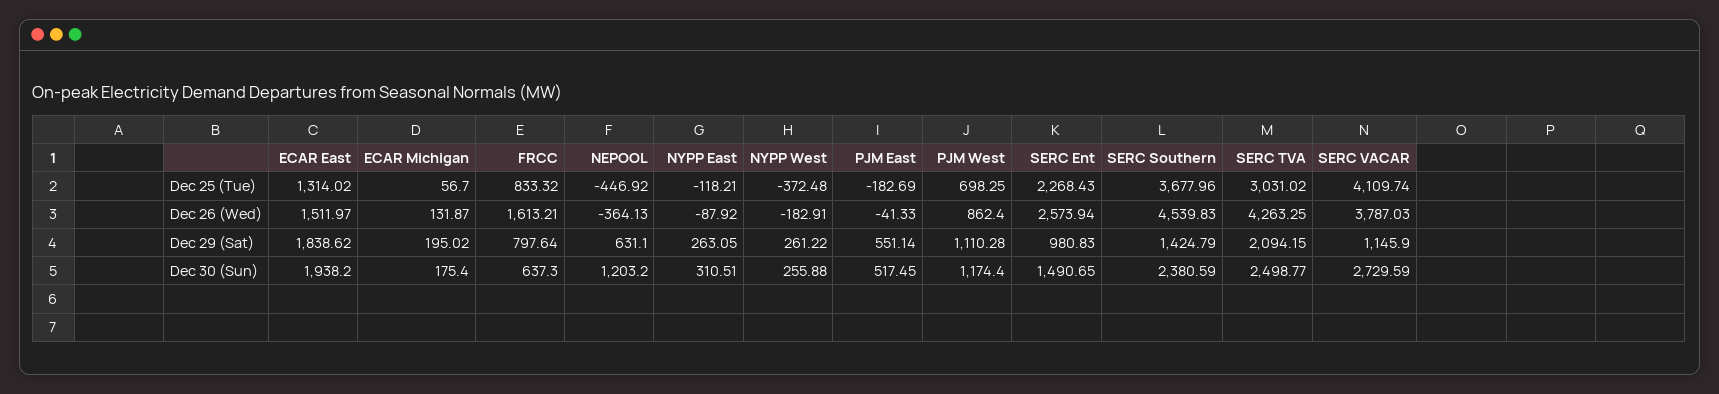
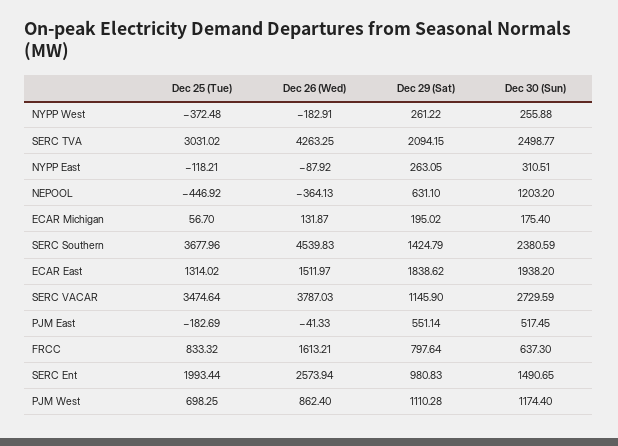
SERC Ent, Dec 25 (Tue): 2268.43 -> 1993.44
SERC VACAR, Dec 25 (Tue): 4109.74 -> 3474.64

